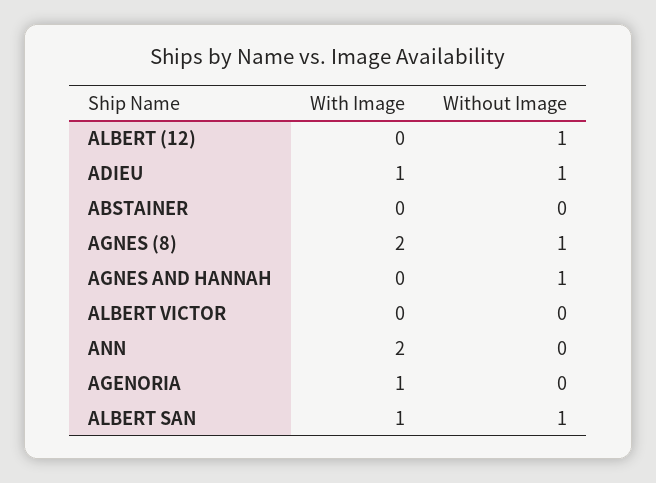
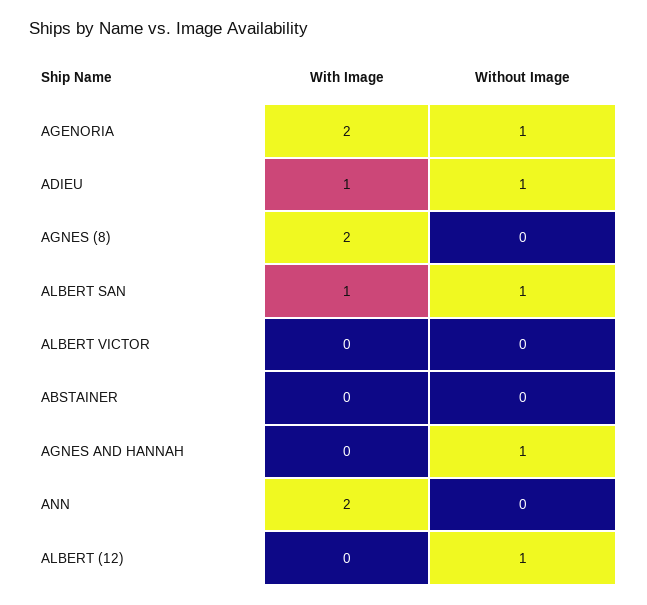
Without Image, AGNES (8): 1 -> 0
With Image, AGENORIA: 1 -> 2
Without Image, AGENORIA: 0 -> 1

